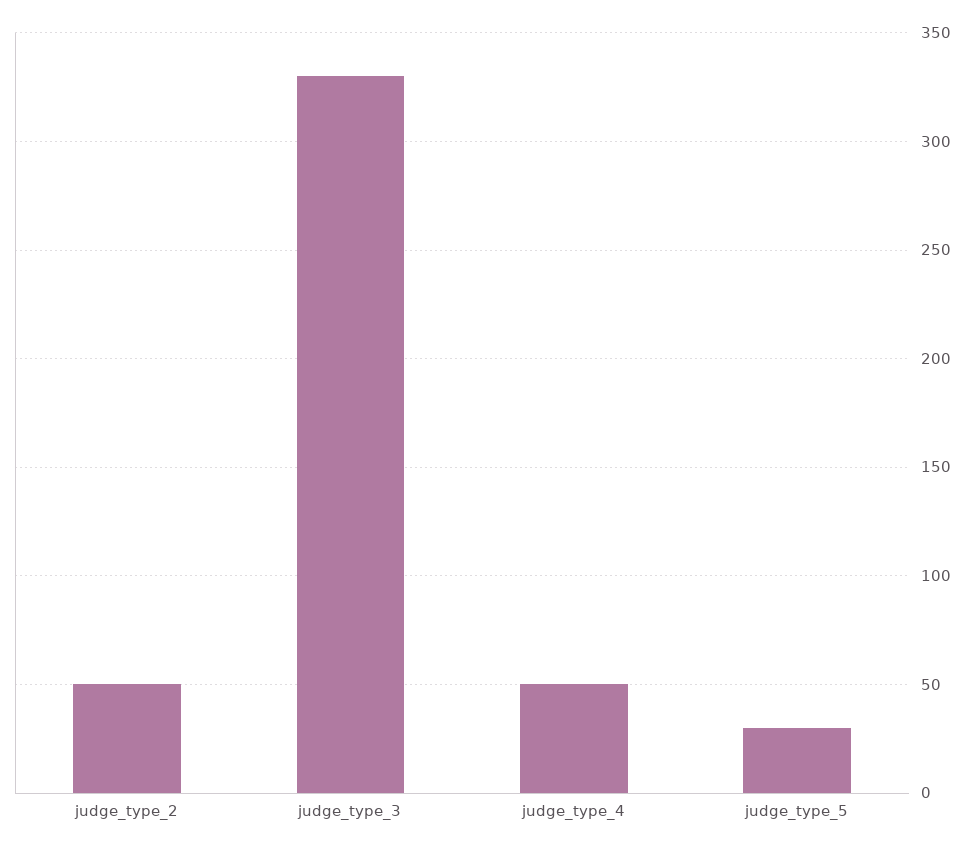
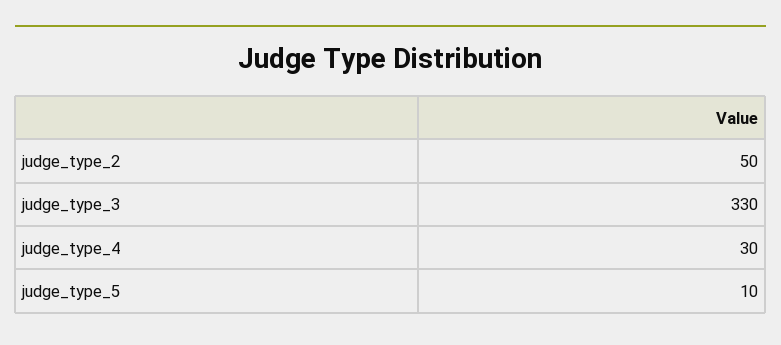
judge_type_4: 50 -> 30
judge_type_5: 30 -> 10

